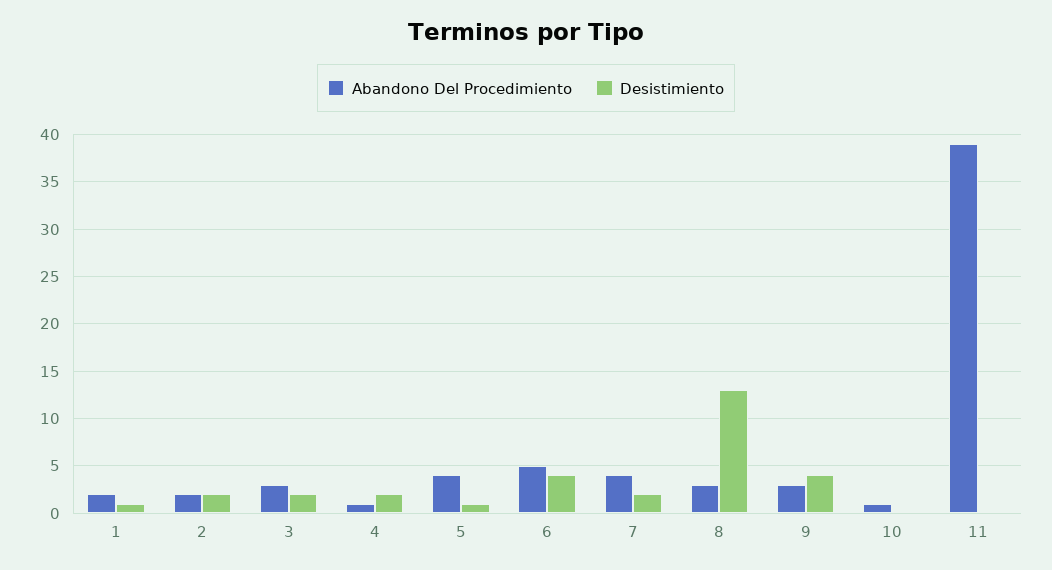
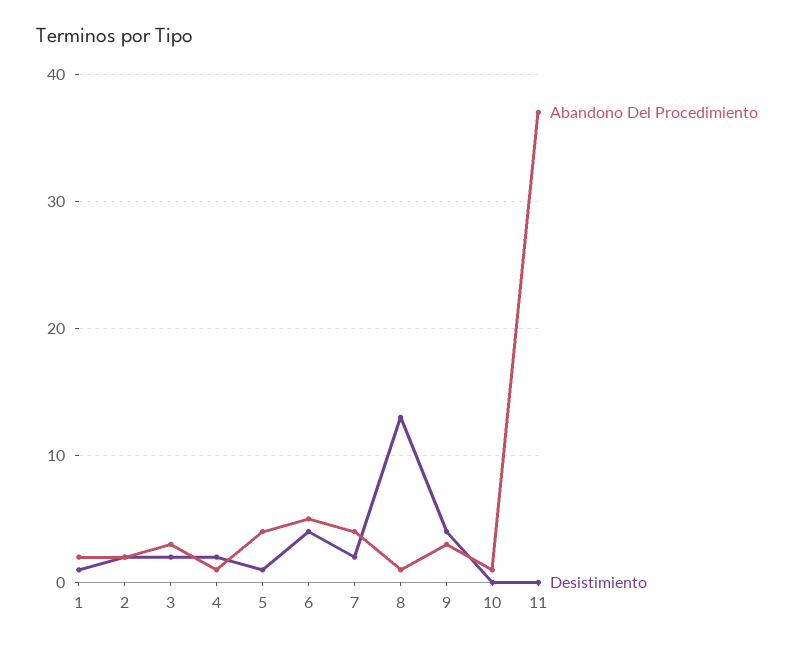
Abandono Del Procedimiento, 8: 3 -> 1
Abandono Del Procedimiento, 11: 39 -> 37

